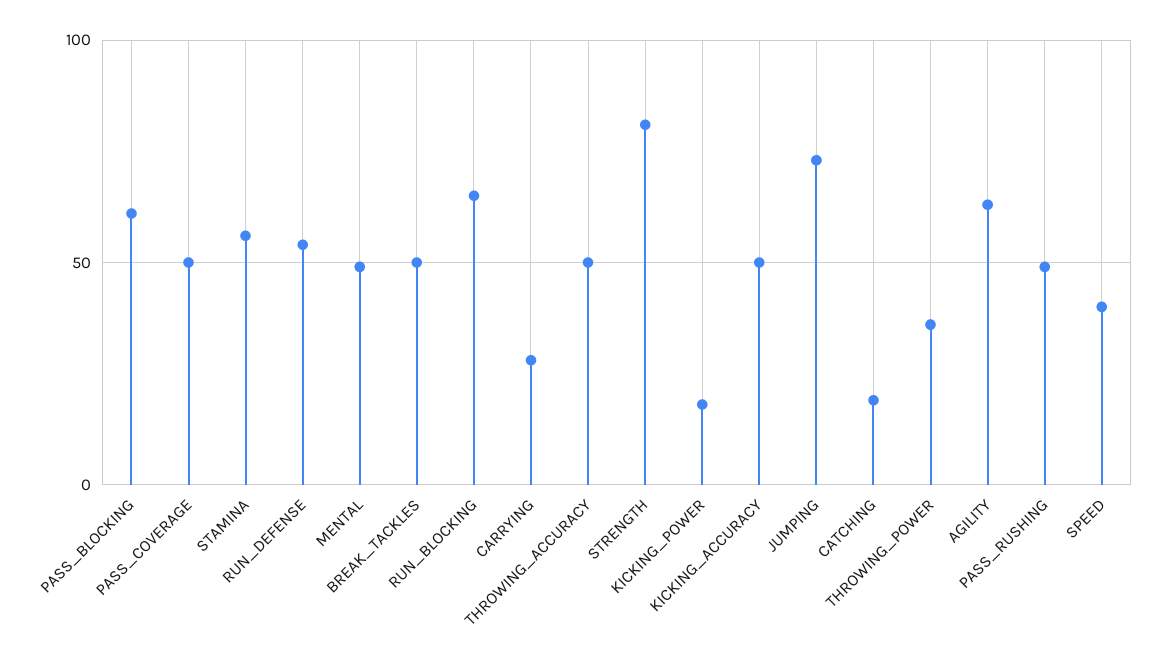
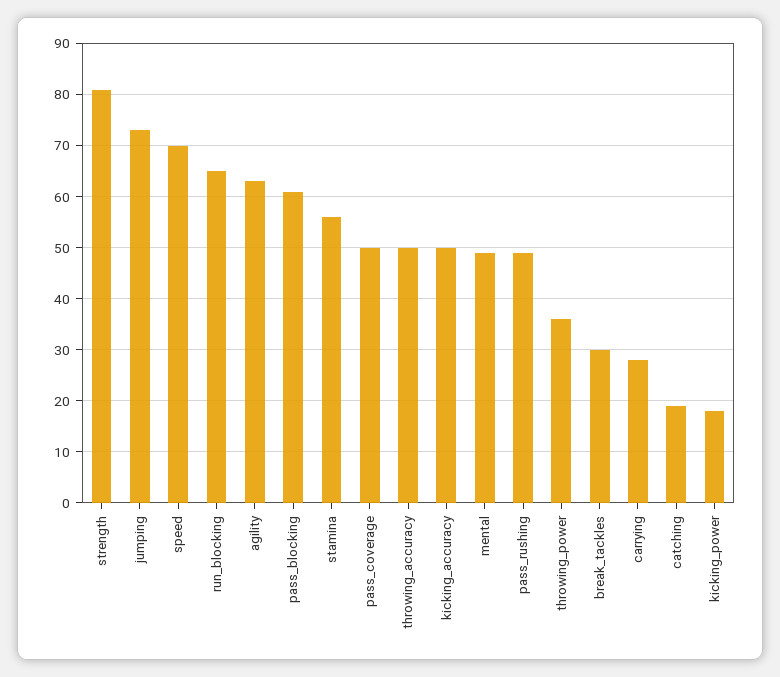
RUN_DEFENSE: 55 -> none
BREAK_TACKLES: 50 -> 30
SPEED: 40 -> 70

